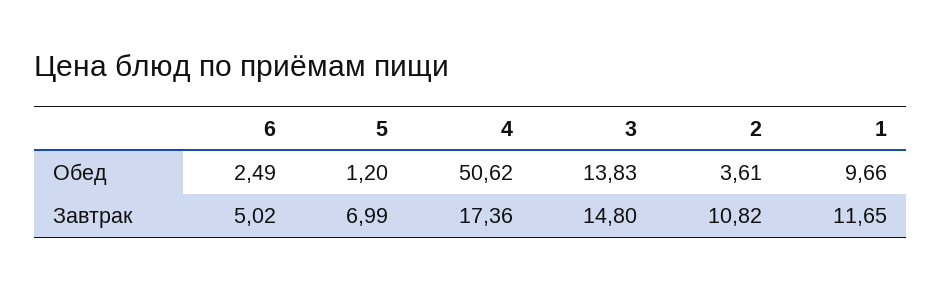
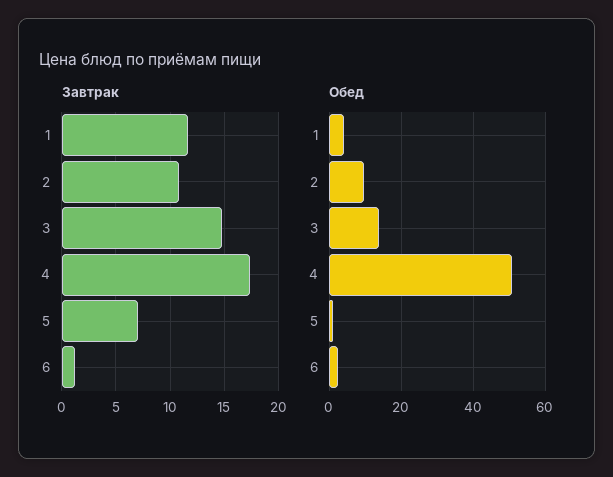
Обед, 2: 3.61 -> 10
Обед, 1: 9.66 -> 4
Завтрак, 6: 5.02 -> 1

